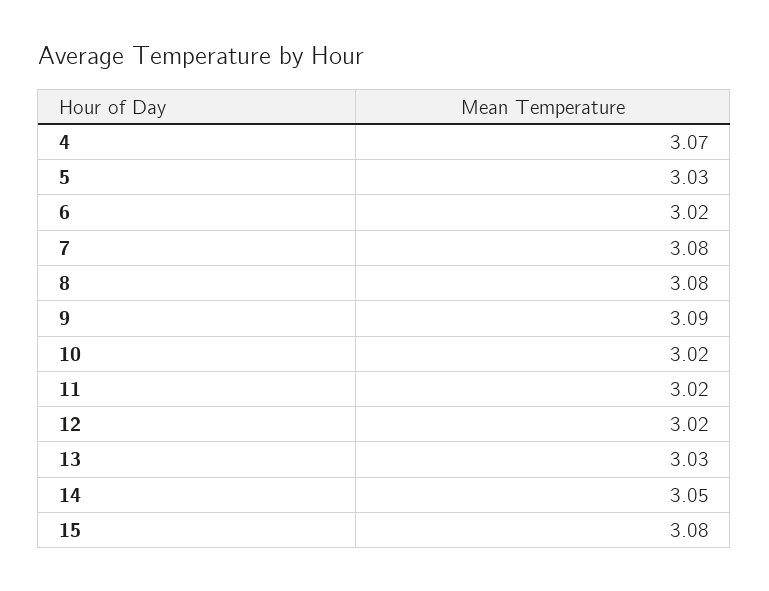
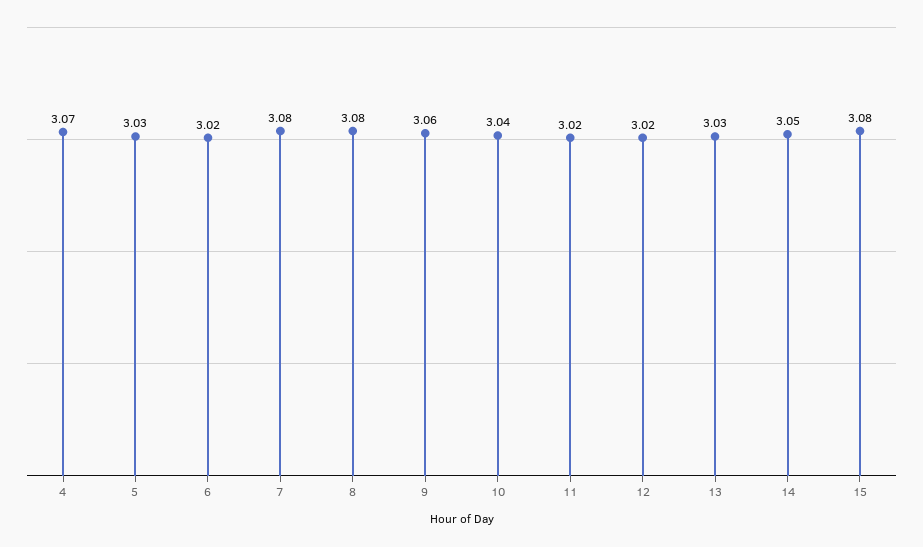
9: 3.09 -> 3.06
10: 3.02 -> 3.04

